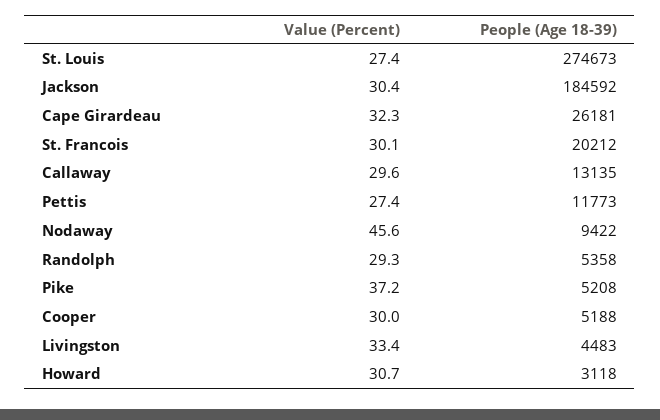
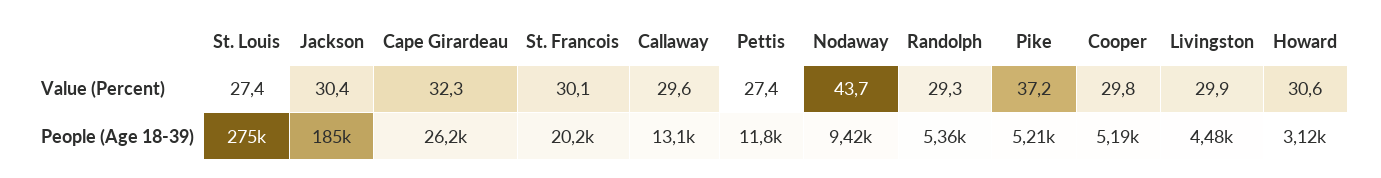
Value (Percent), Nodaway: 45.6 -> 43.7
Value (Percent), Cooper: 30 -> 29.8
Value (Percent), Livingston: 33.4 -> 29.9
Value (Percent), Howard: 30.7 -> 30.6

